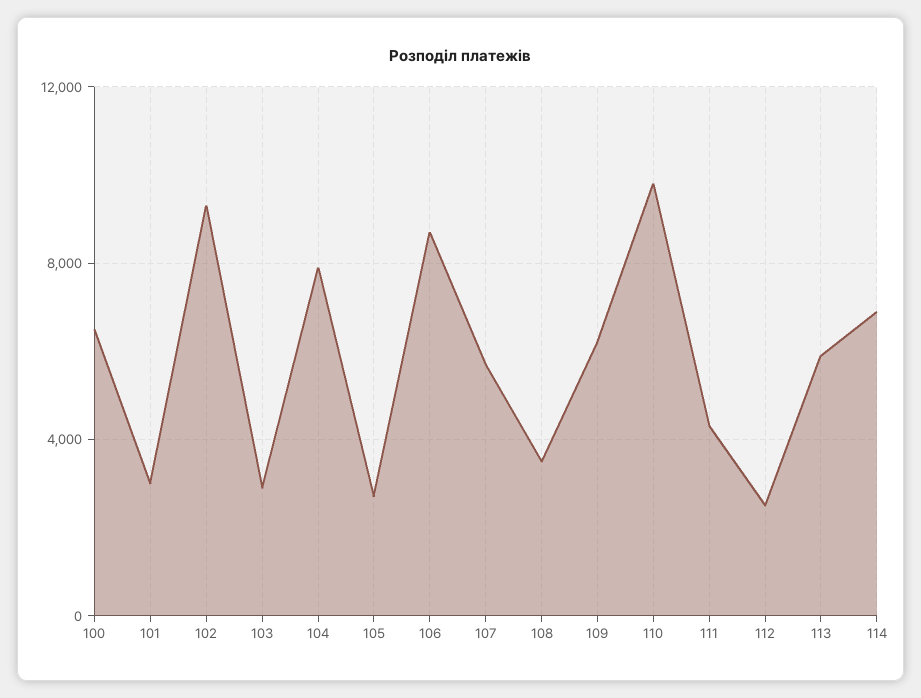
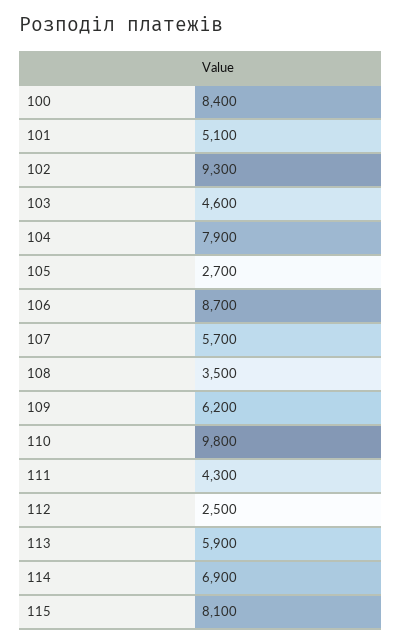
100: 6500 -> 8400
101: 3000 -> 5100
103: 3000 -> 4600
115: none -> 8100

